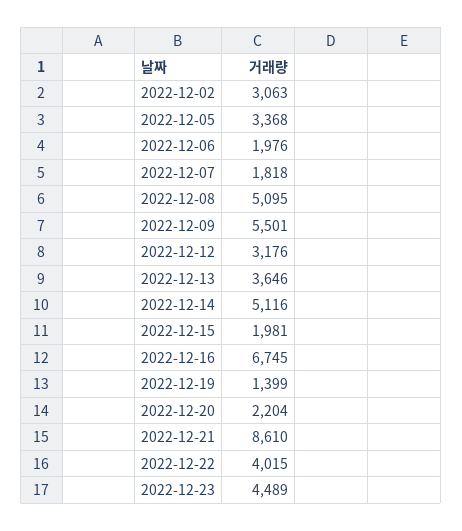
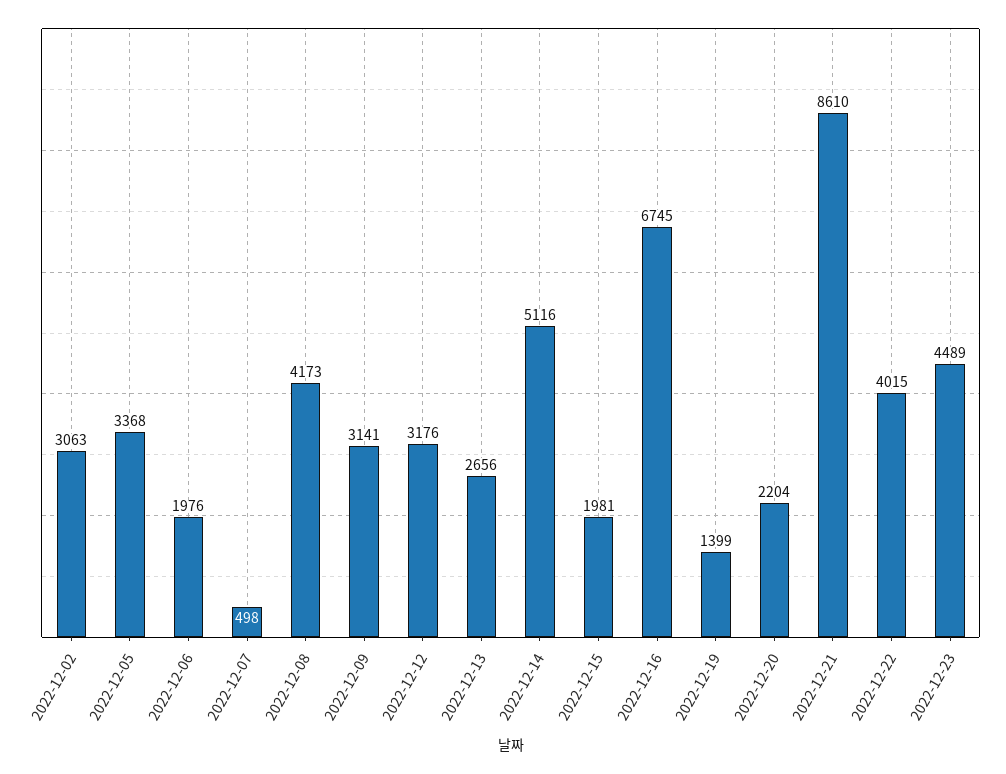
2022-12-07: 1818 -> 498
2022-12-08: 5095 -> 4173
2022-12-09: 5501 -> 3141
2022-12-13: 3646 -> 2656

